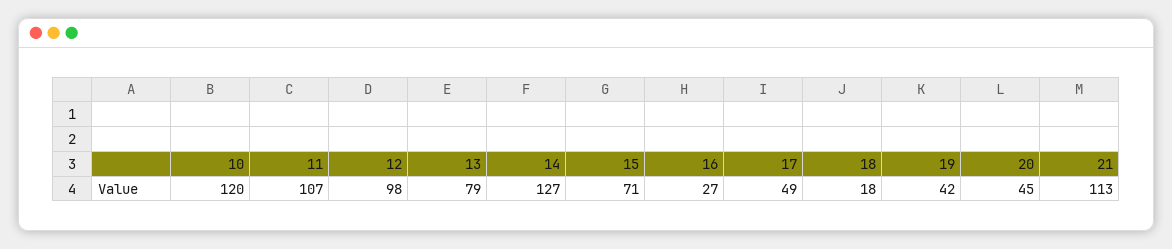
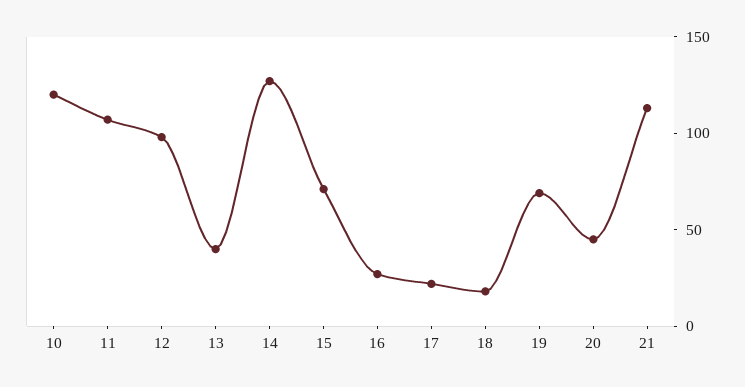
13: 79 -> 40
17: 49 -> 20
19: 42 -> 70

